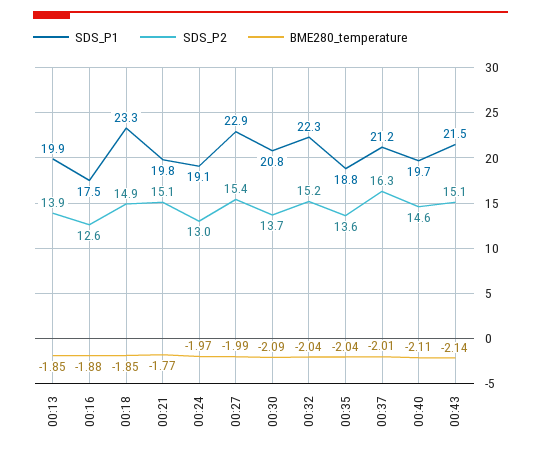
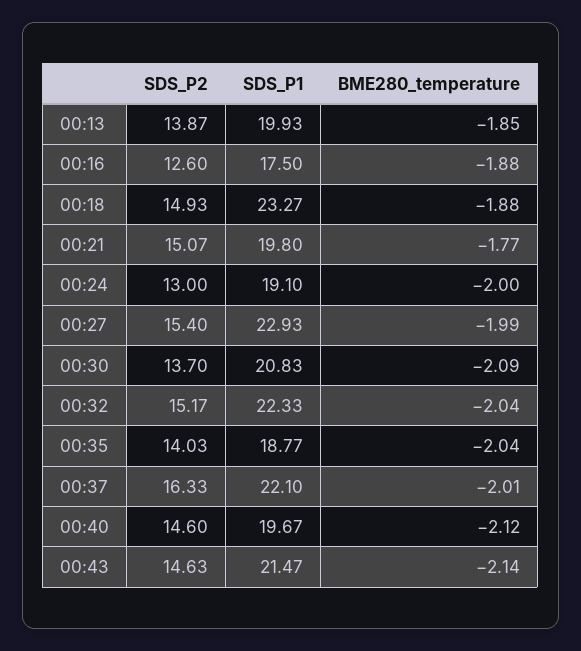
BME280_temperature, 00:18: -1.85 -> -1.88
BME280_temperature, 00:24: -1.97 -> -2
SDS_P2, 00:35: 13.6 -> 14.03
SDS_P1, 00:37: 21.2 -> 22.1
BME280_temperature, 00:40: -2.11 -> -2.12
SDS_P2, 00:43: 15.1 -> 14.63

